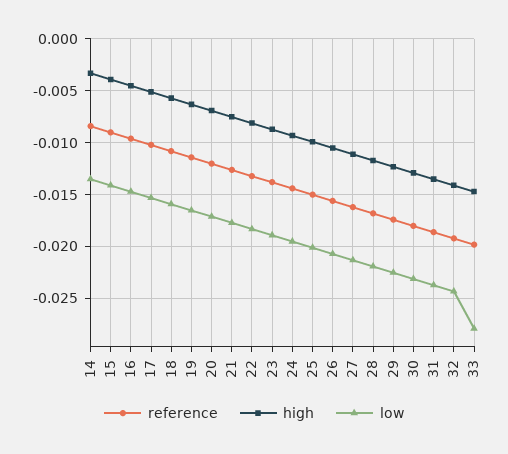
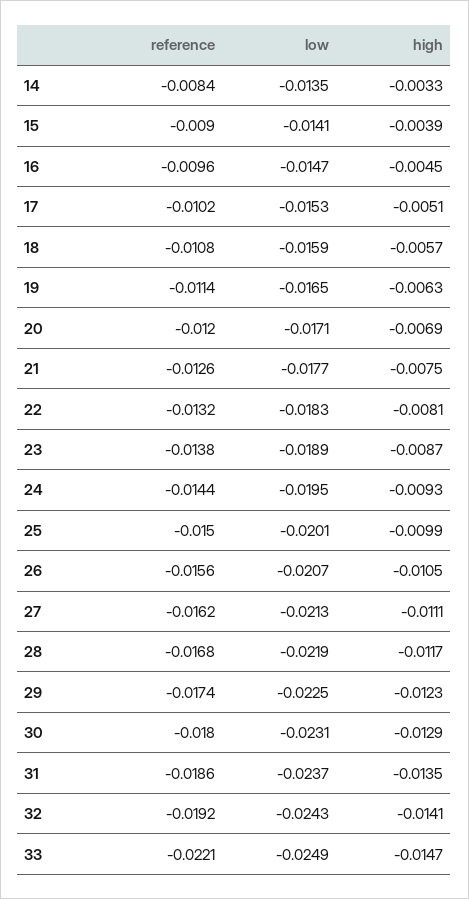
reference, 33: -0.02 -> -0.0221
low, 33: -0.028 -> -0.0249

